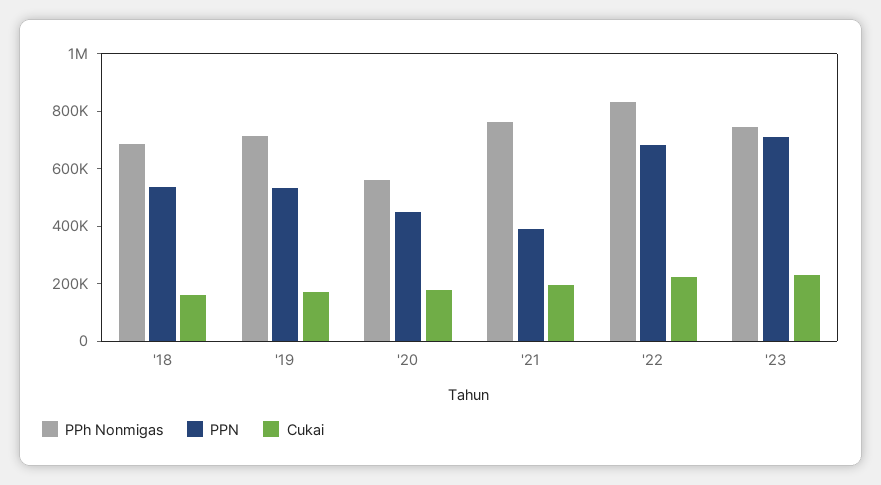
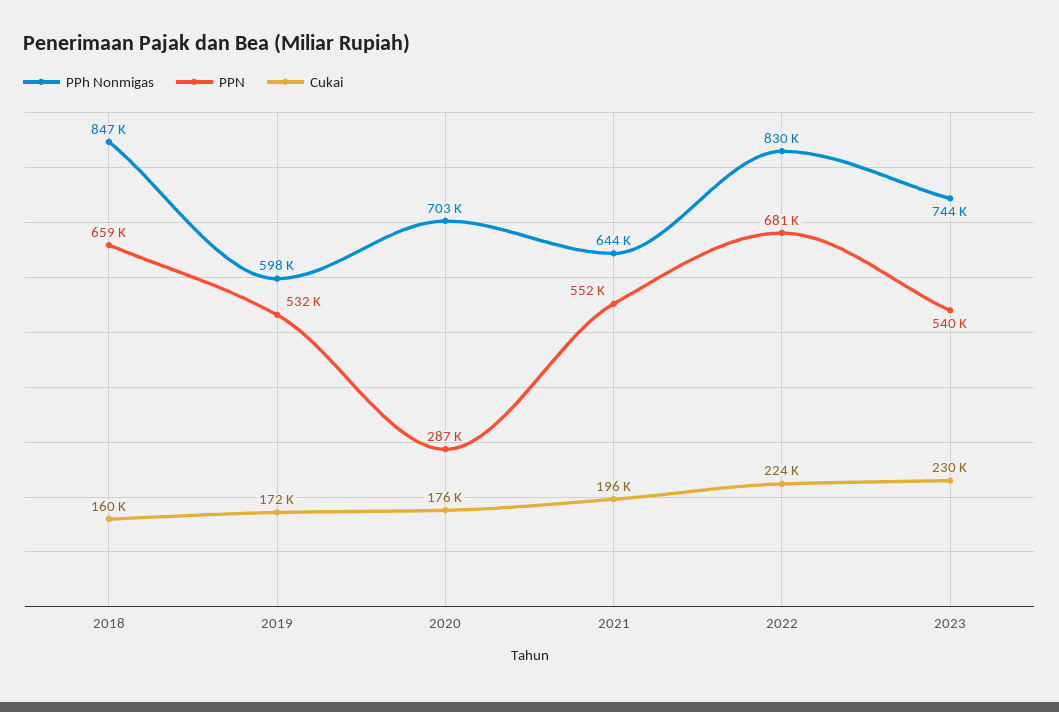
PPh Nonmigas, '18: 700000 -> 847000
PPN, '18: 550000 -> 659000
PPh Nonmigas, '19: 700000 -> 598000
PPh Nonmigas, '20: 550000 -> 703000
PPN, '20: 450000 -> 287000
PPh Nonmigas, '21: 750000 -> 644000
PPN, '21: 400000 -> 552000
PPN, '23: 700000 -> 540000

